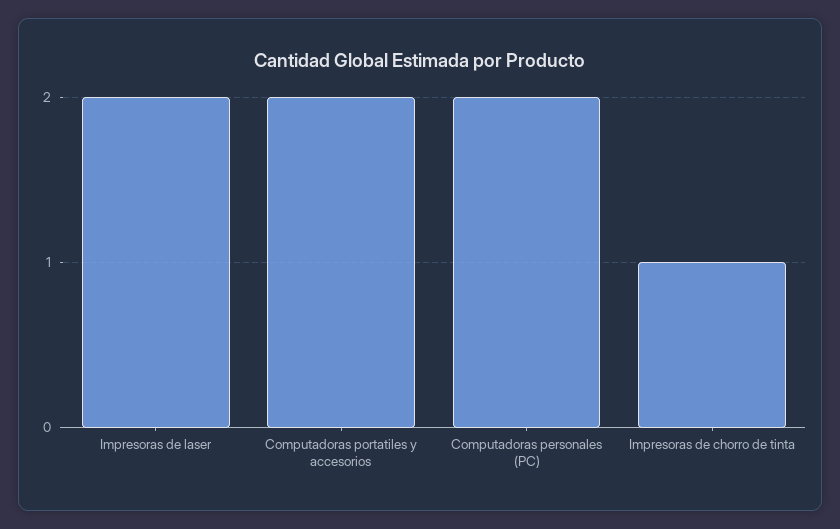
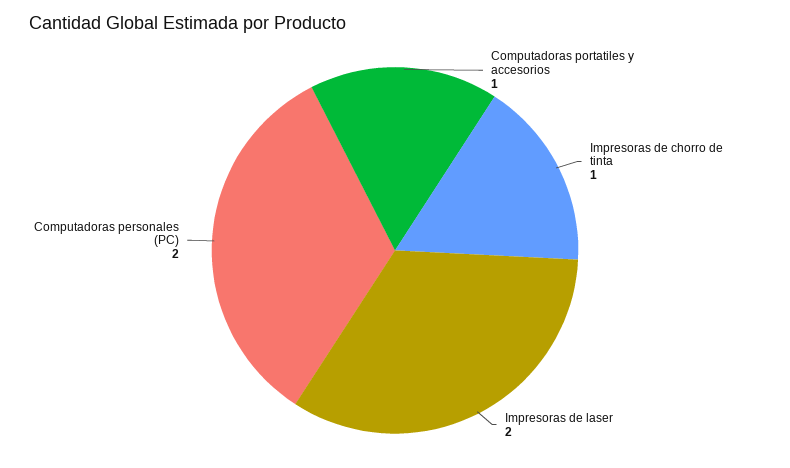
Computadoras portatiles y accesorios: 2 -> 1

